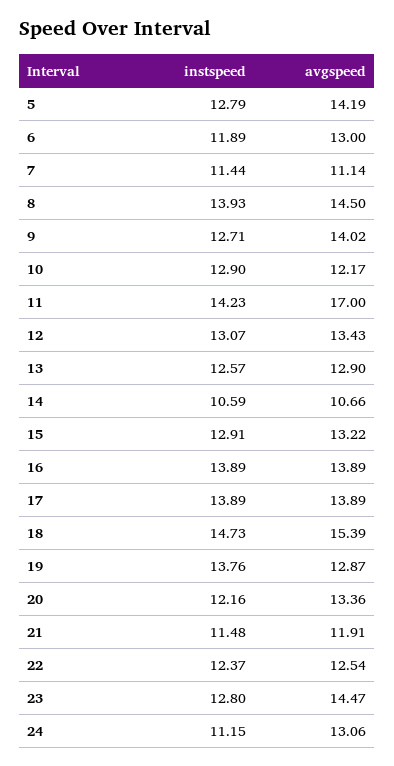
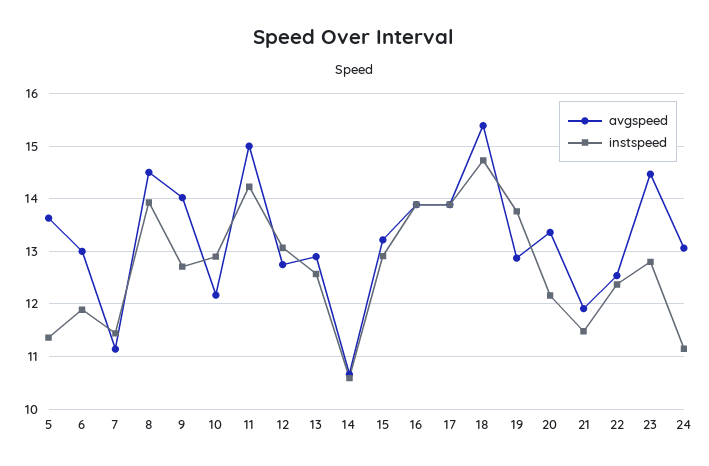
instspeed, 5: 12.79 -> 11.4
avgspeed, 5: 14.19 -> 13.6
avgspeed, 11: 17 -> 15
avgspeed, 12: 13.43 -> 12.8

